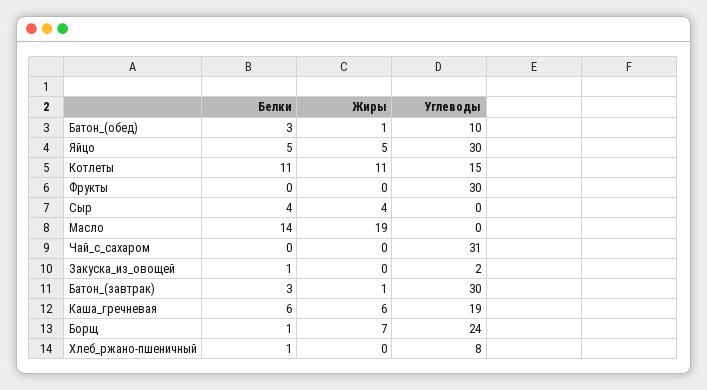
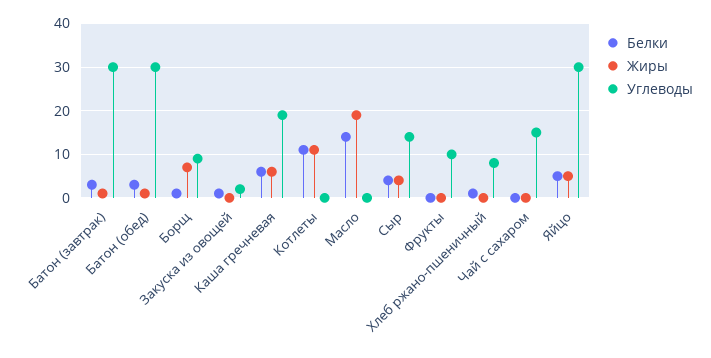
Углеводы, Батон_(обед): 10 -> 30
Углеводы, Котлеты: 15 -> 0
Углеводы, Фрукты: 30 -> 10
Углеводы, Сыр: 0 -> 15
Углеводы, Чай_с_сахаром: 31 -> 15
Углеводы, Борщ: 24 -> 10

